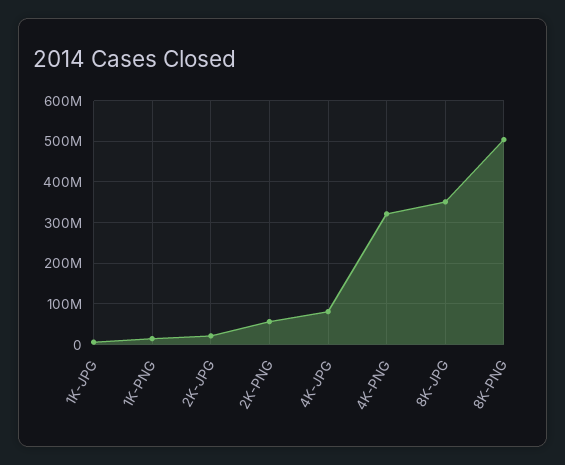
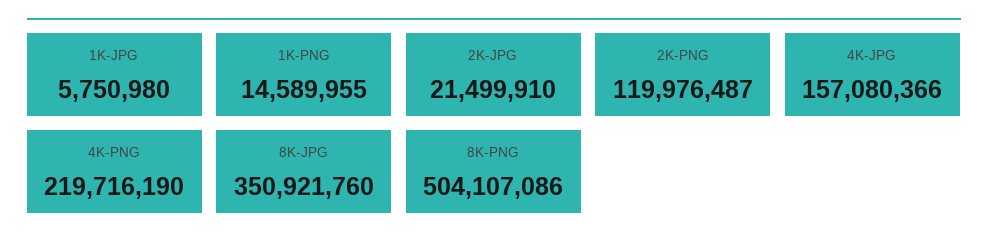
2K-PNG: 60000000 -> 119976487
4K-JPG: 80000000 -> 157080366
4K-PNG: 320000000 -> 219716190

